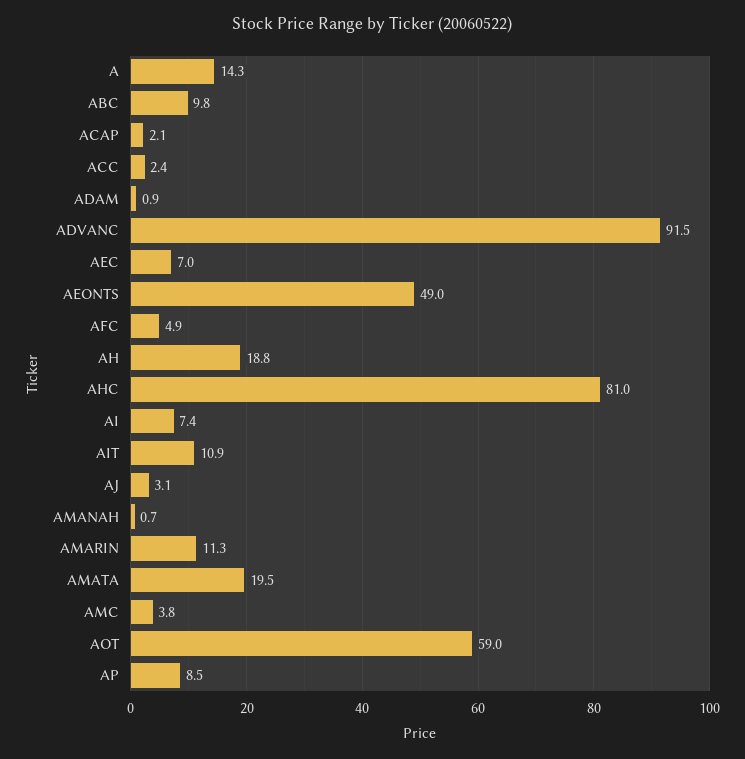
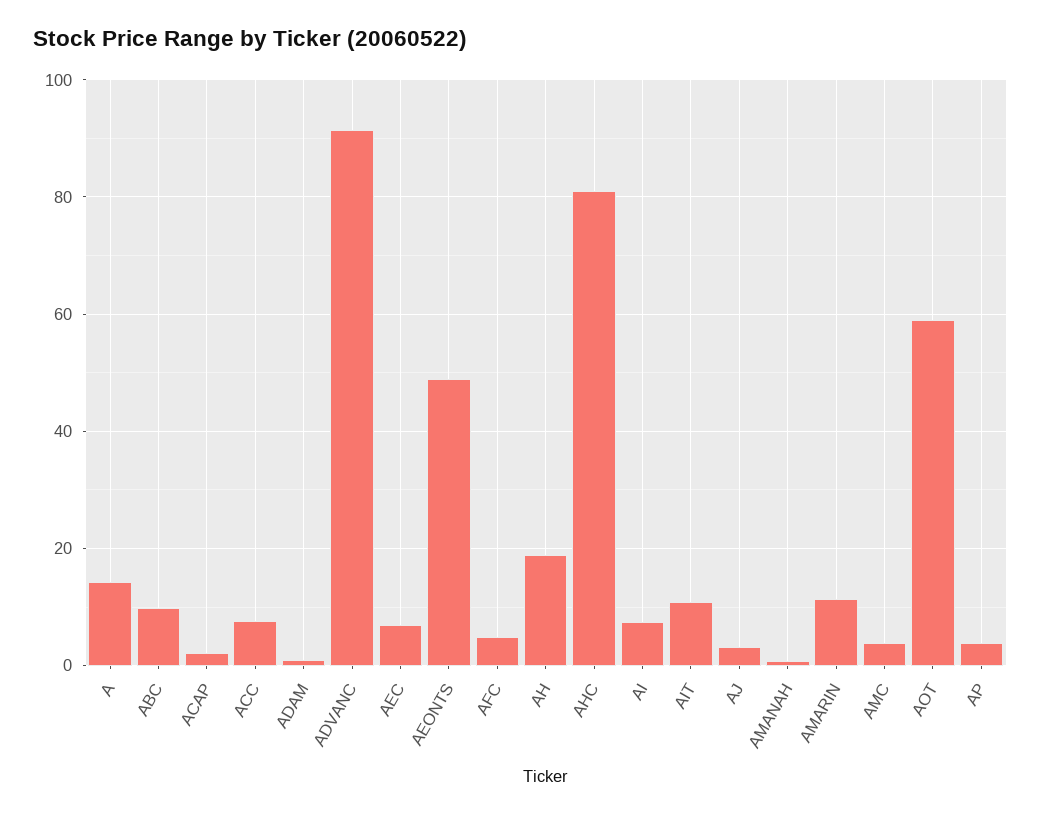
ACC: 2.4 -> 8
AMATA: 19.5 -> none
AP: 8.5 -> 4

